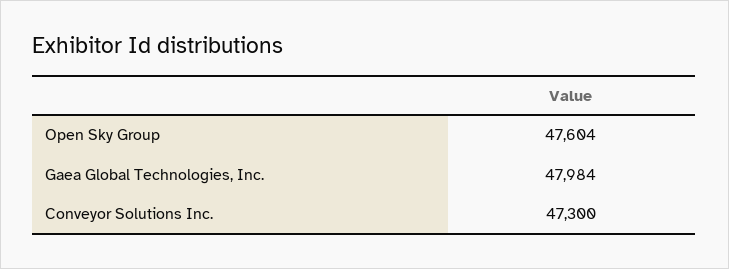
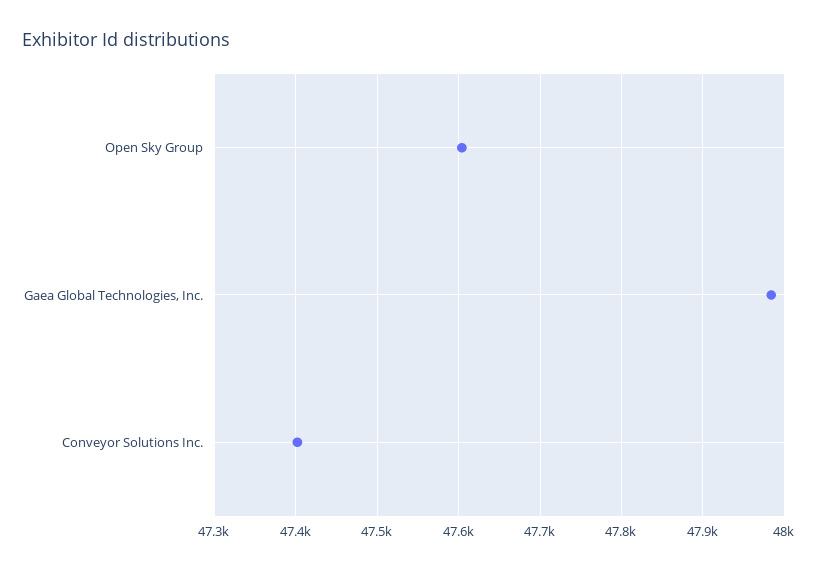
Conveyor Solutions Inc.: 47300 -> 47400

